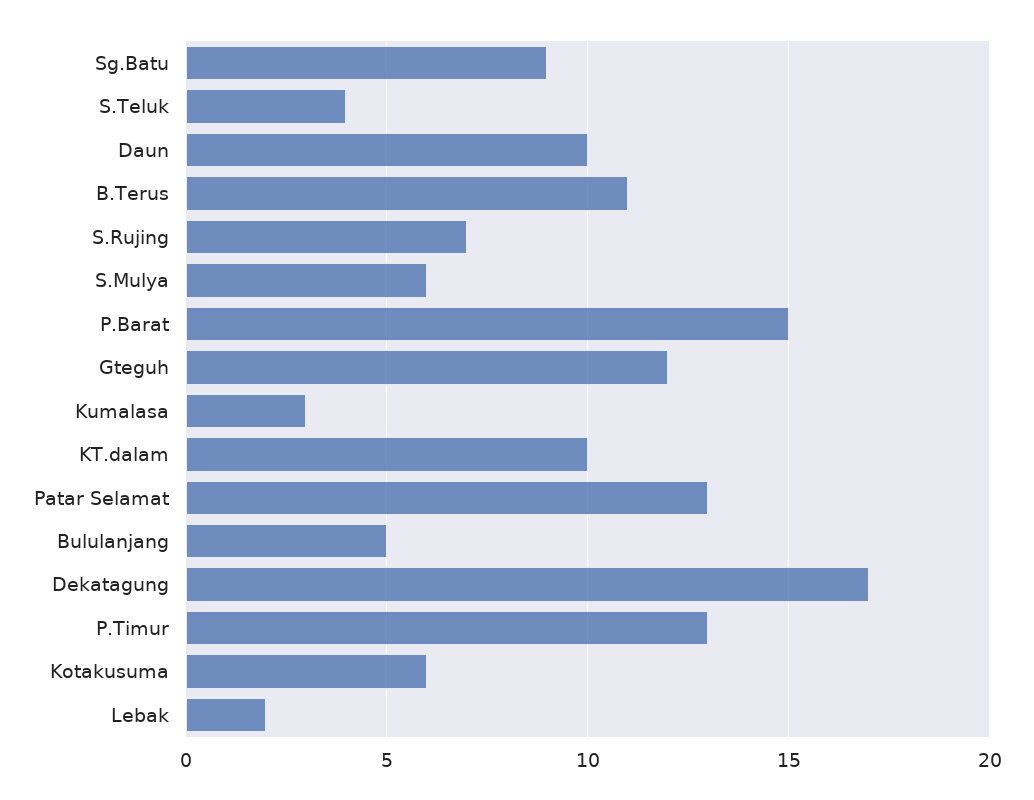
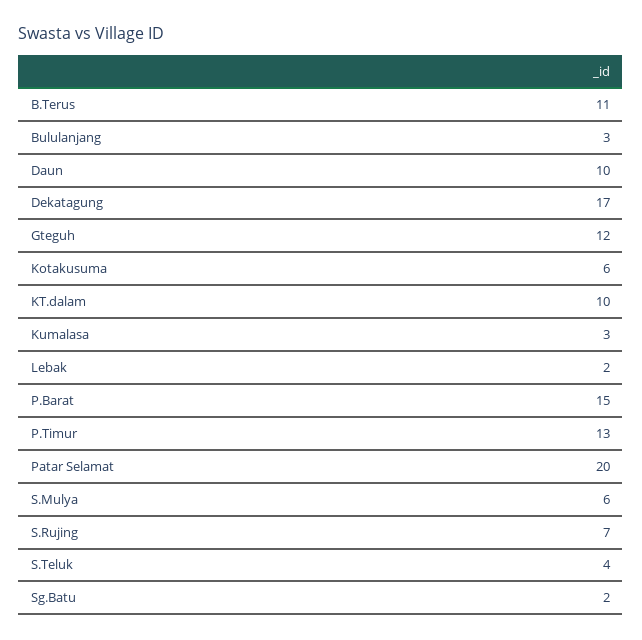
Sg.Batu: 9 -> 2
Patar Selamat: 13 -> 20
Bululanjang: 5 -> 3

